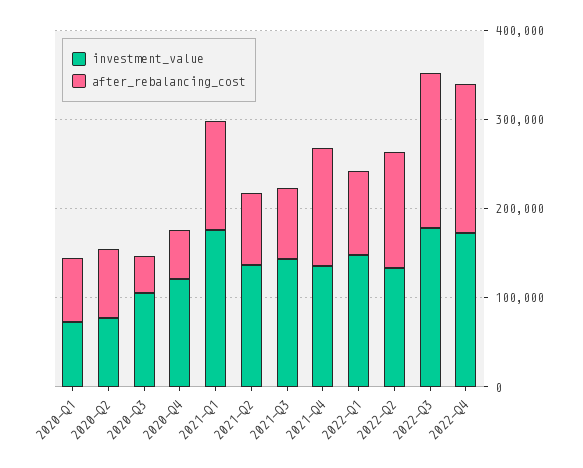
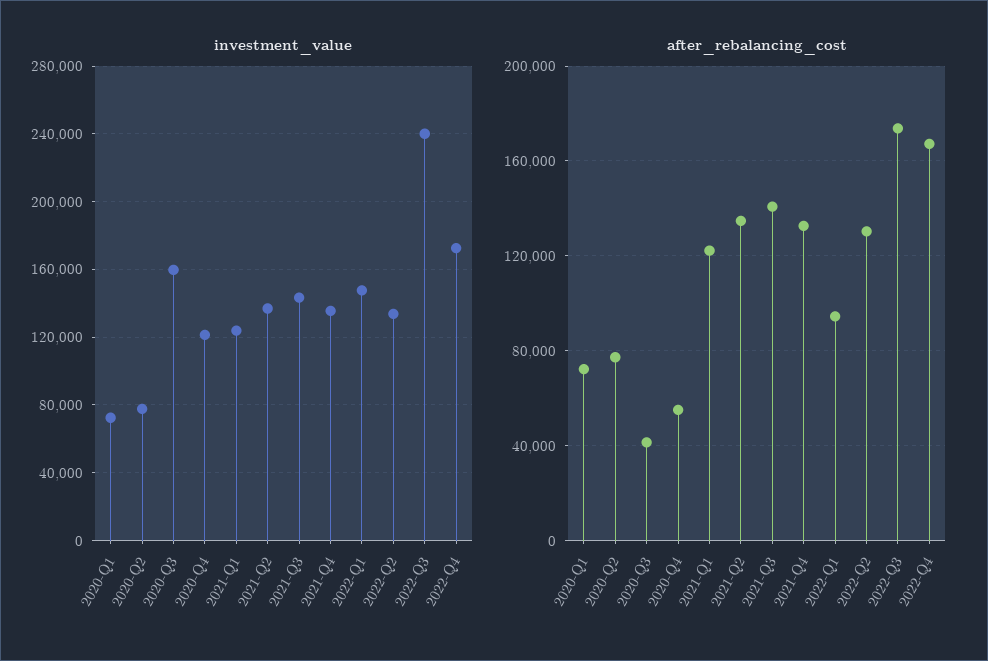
investment_value, 2020-Q3: 100000 -> 160000
investment_value, 2021-Q1: 180000 -> 125000
after_rebalancing_cost, 2021-Q2: 80000 -> 135000
after_rebalancing_cost, 2021-Q3: 80000 -> 140000
investment_value, 2022-Q3: 180000 -> 240000

